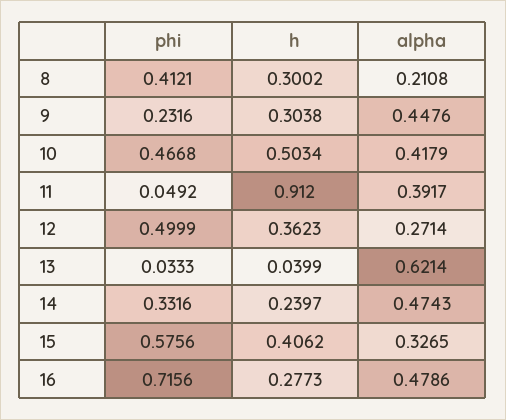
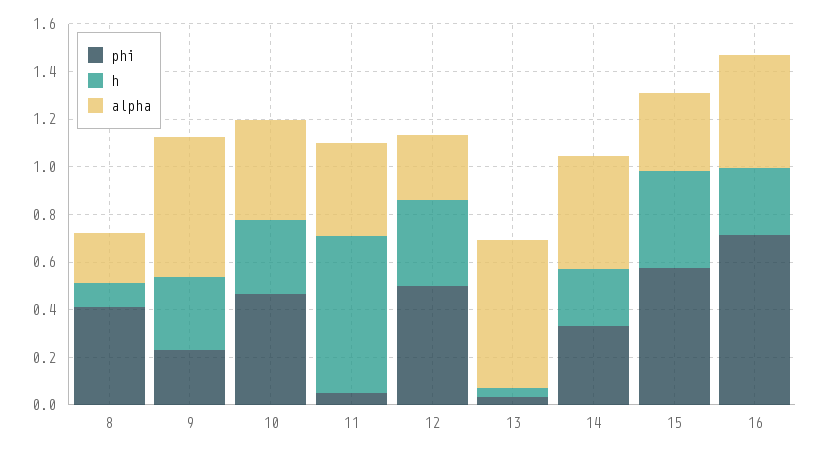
h, 8: 0.3002 -> 0.1
alpha, 9: 0.4476 -> 0.6
h, 10: 0.5034 -> 0.3
h, 11: 0.912 -> 0.65

